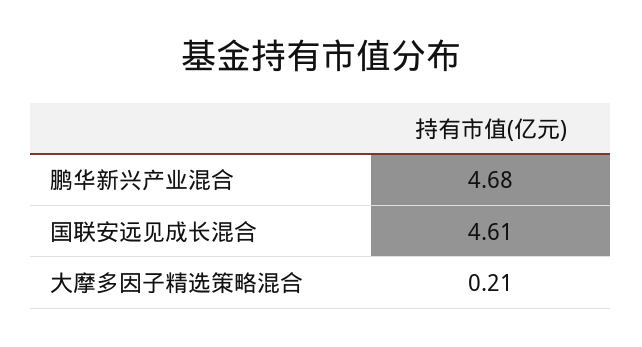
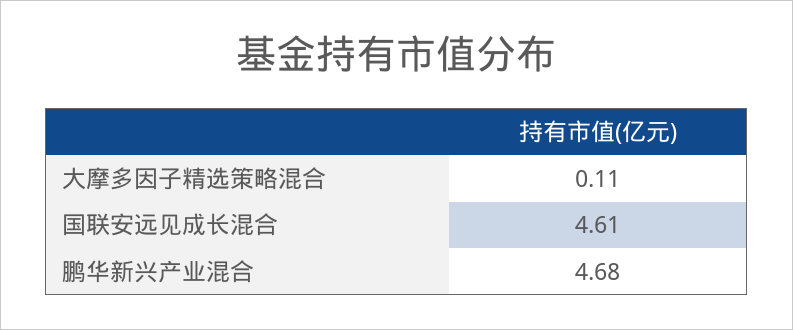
大摩多因子精选策略混合: 0.21 -> 0.11

